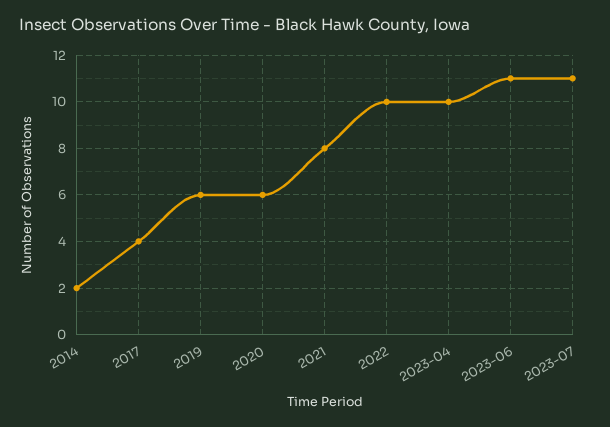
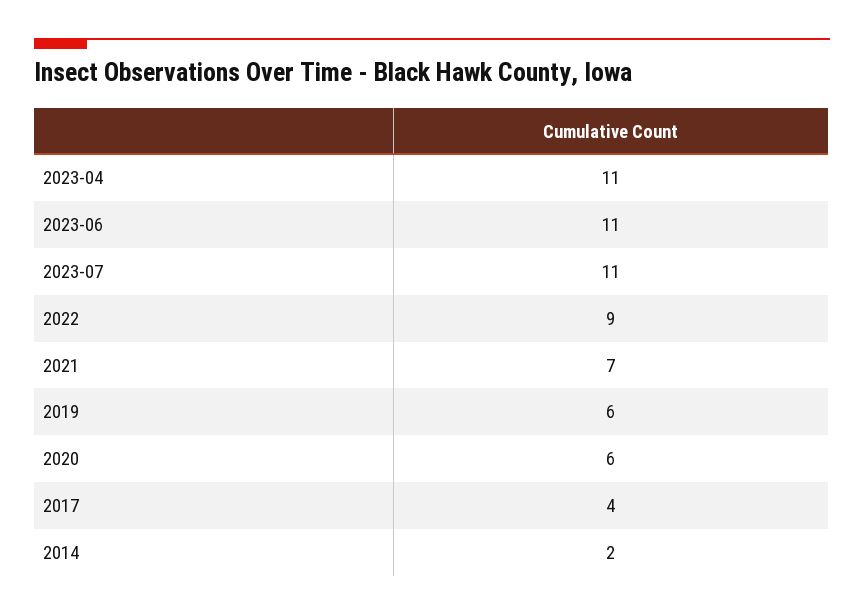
2021: 8 -> 7
2022: 10 -> 9
2023-04: 10 -> 11

